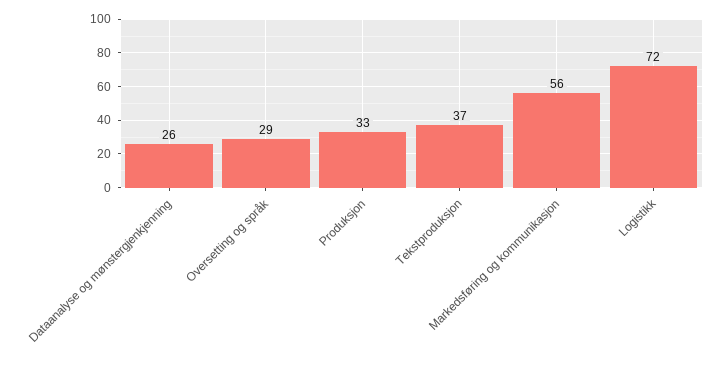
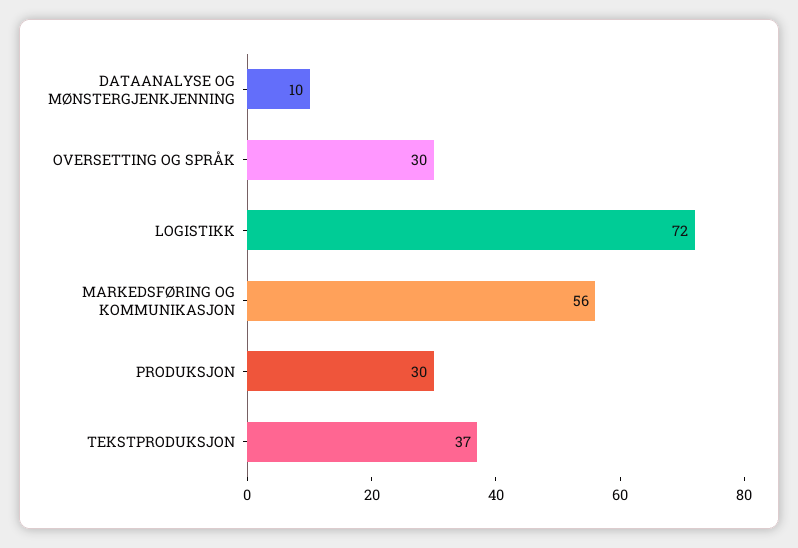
Dataanalyse og mønstergjenkjenning: 26 -> 10
Oversetting og språk: 29 -> 30
Produksjon: 33 -> 30

